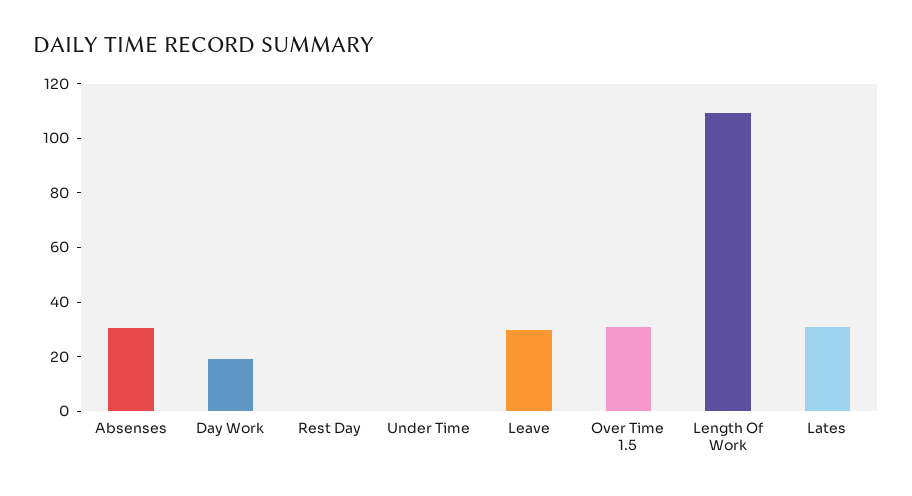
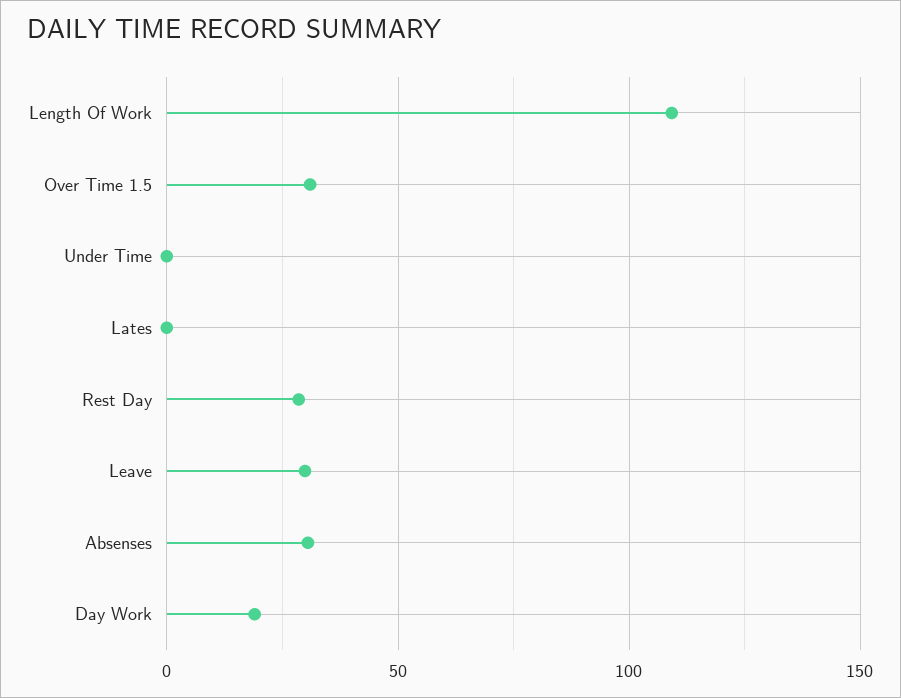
Rest Day: 0 -> 30
Lates: 30 -> 0

